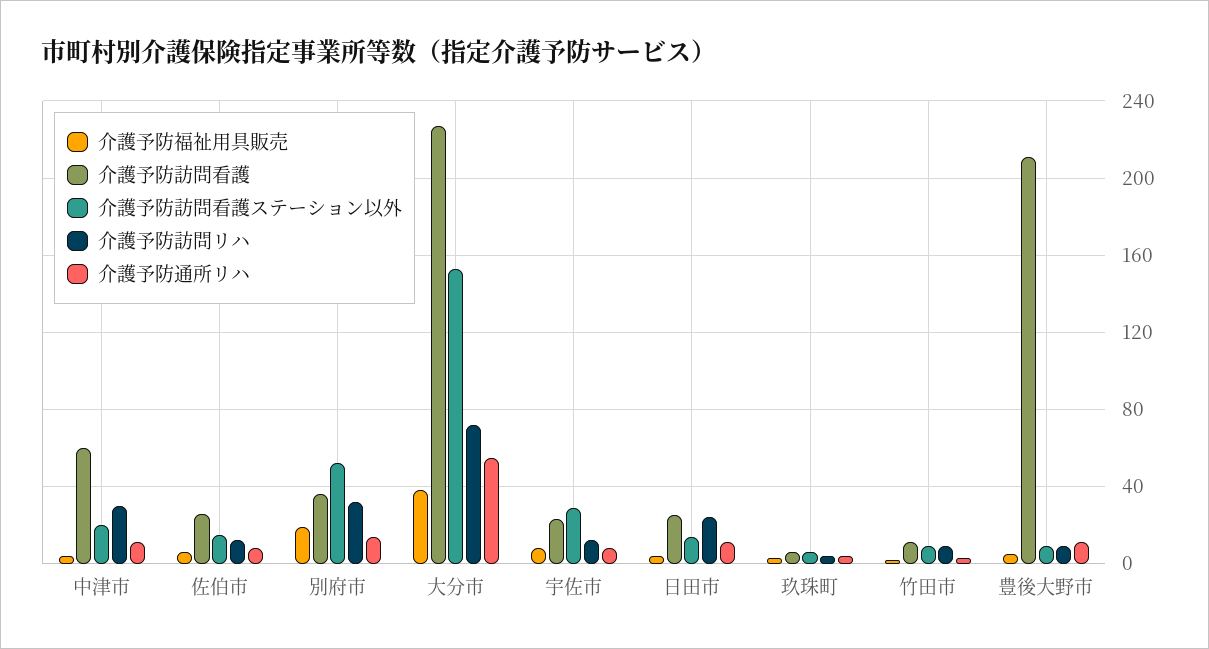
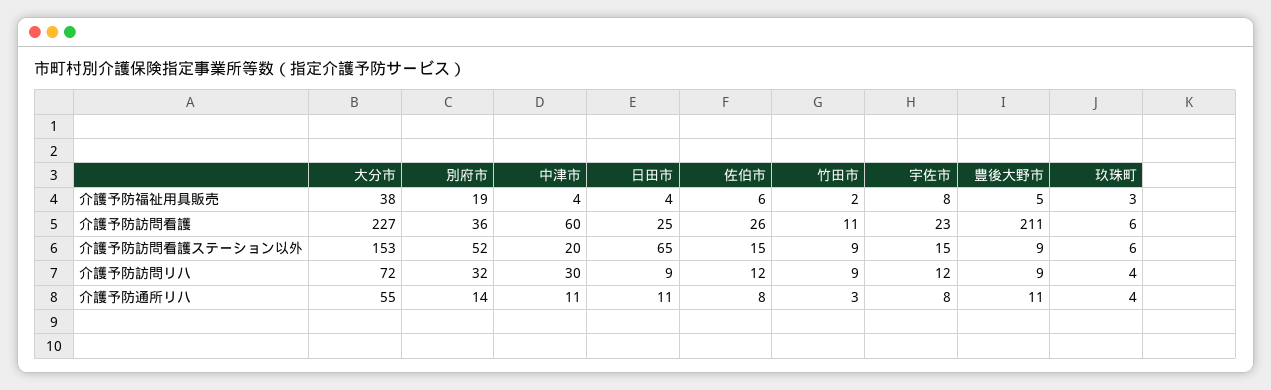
介護予防訪問看護ステーション以外, 宇佐市: 30 -> 15
介護予防訪問看護ステーション以外, 日田市: 15 -> 65
介護予防訪問リハ, 日田市: 25 -> 9

